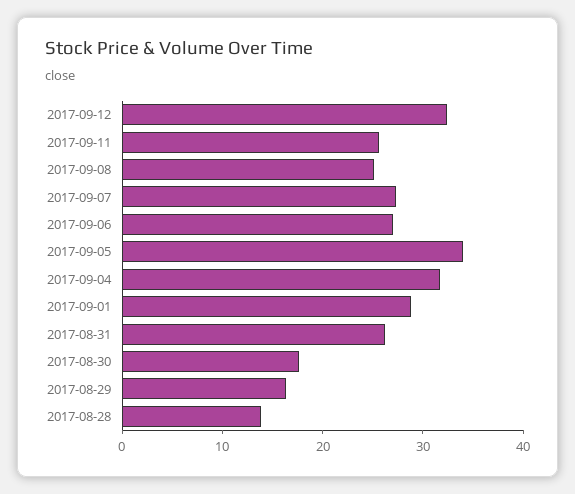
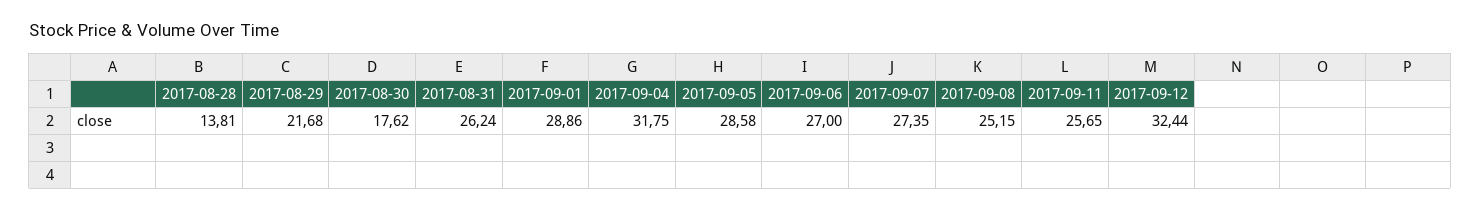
2017-09-05: 34 -> 28.58
2017-08-29: 16 -> 21.68

